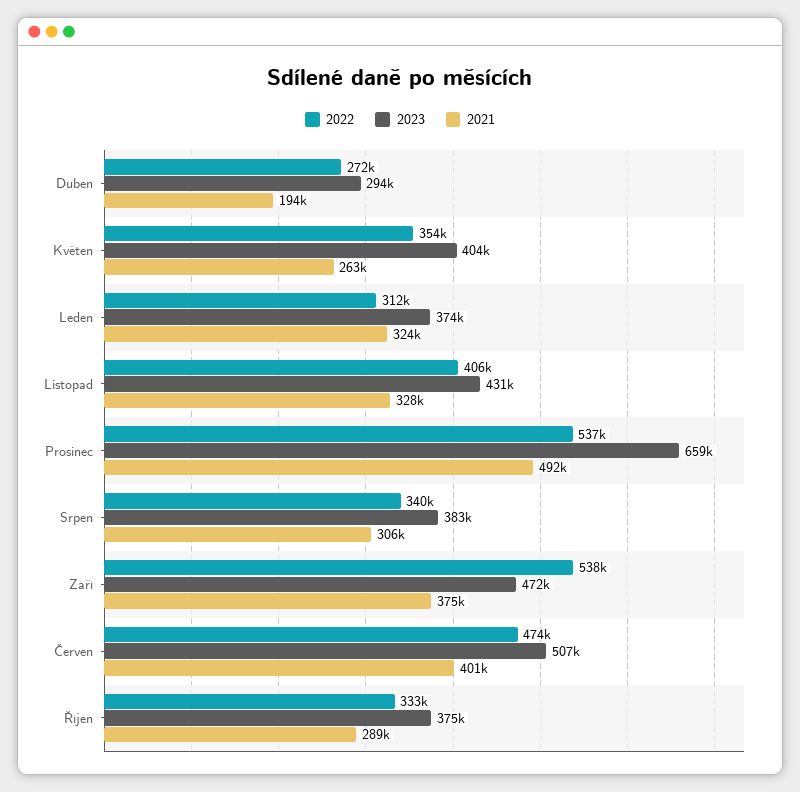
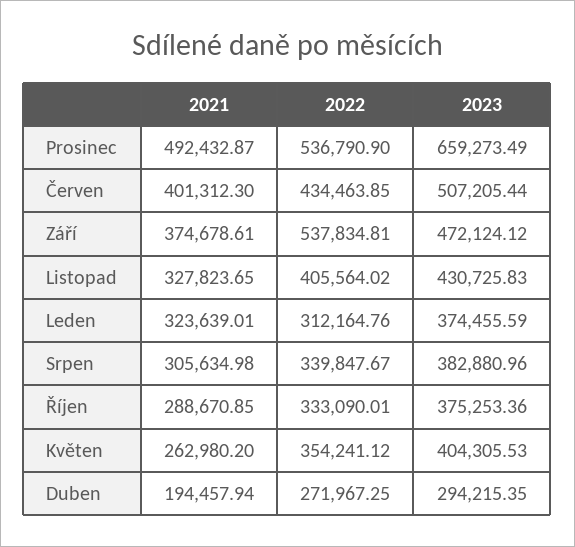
2022, Červen: 474000 -> 434463.85

